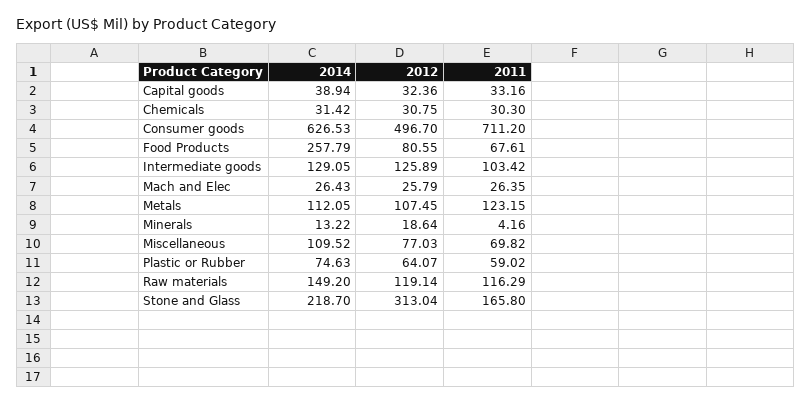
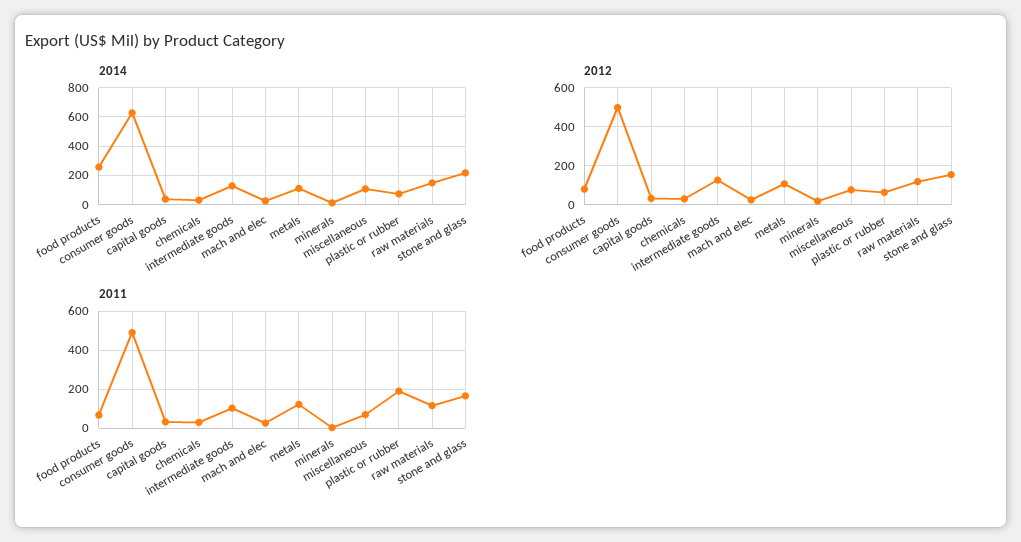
2011, Consumer goods: 711.2 -> 500
2011, Plastic or Rubber: 59.02 -> 200
2012, Stone and Glass: 313.04 -> 150

